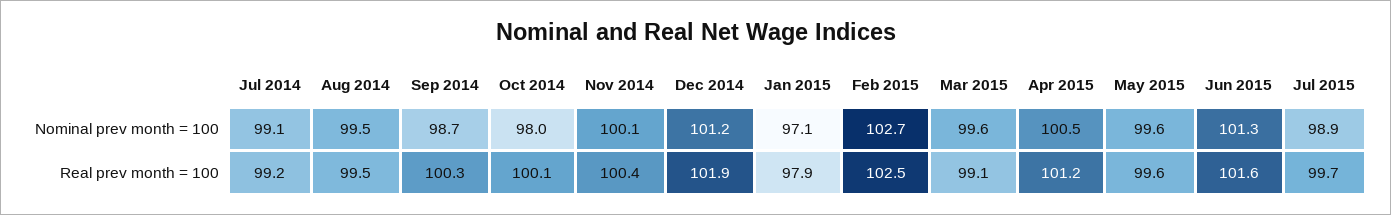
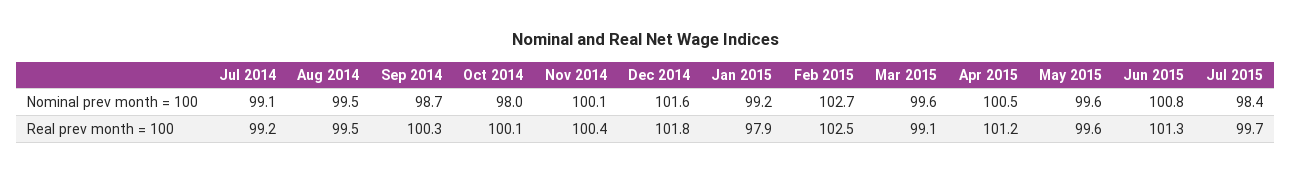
Dec 2014, Nominal prev month = 100: 101.2 -> 101.6
Jan 2015, Nominal prev month = 100: 97.1 -> 99.2
Jun 2015, Nominal prev month = 100: 101.3 -> 100.8
Jul 2015, Nominal prev month = 100: 98.9 -> 98.4
Dec 2014, Real prev month = 100: 101.9 -> 101.8
Jun 2015, Real prev month = 100: 101.6 -> 101.3

